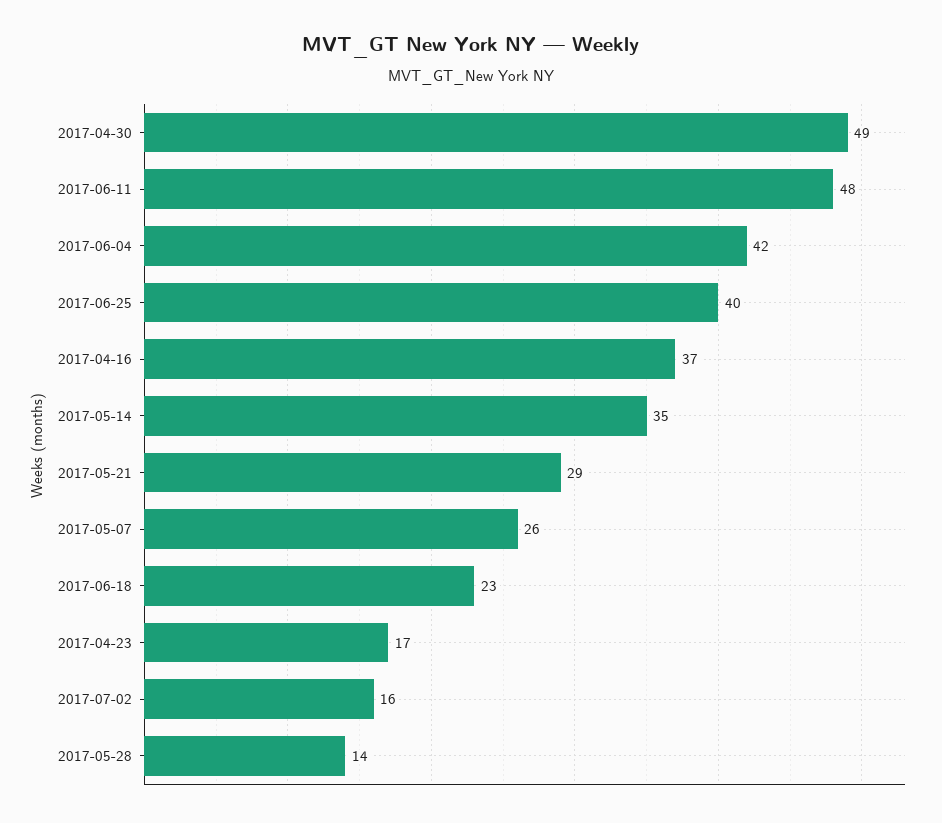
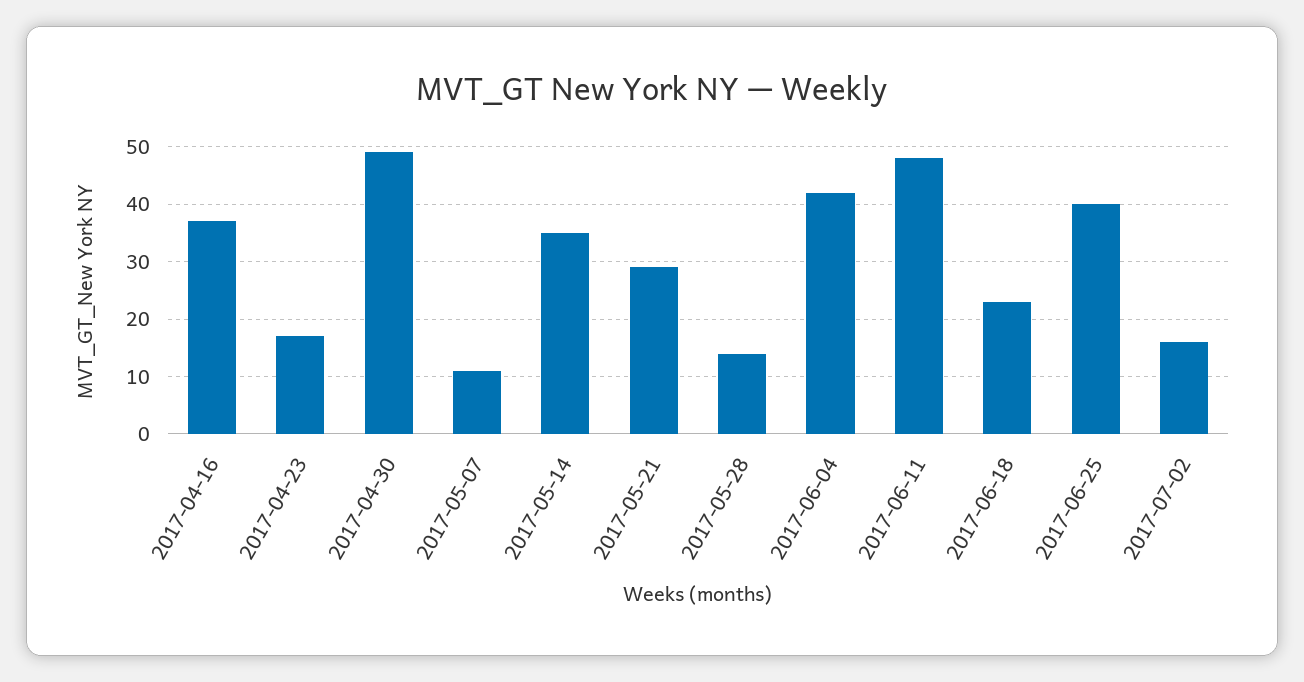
2017-05-07: 26 -> 10

